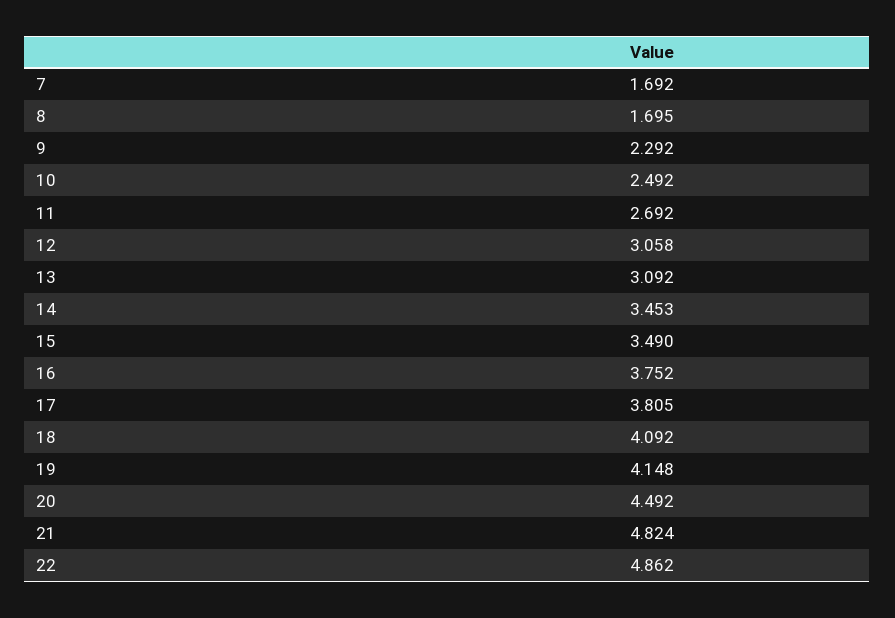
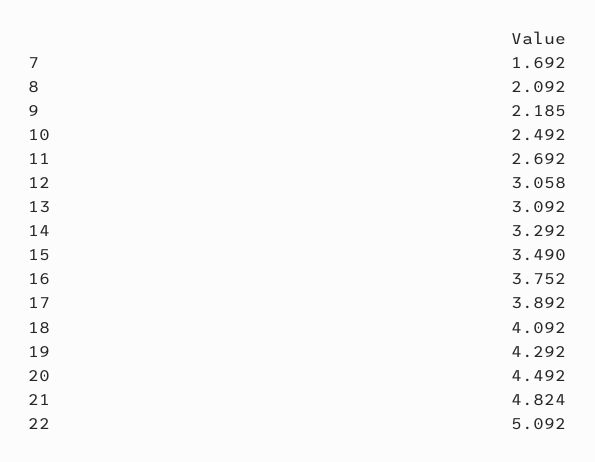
8: 1.695 -> 2.092
9: 2.292 -> 2.185
14: 3.453 -> 3.292
17: 3.805 -> 3.892
19: 4.148 -> 4.292
22: 4.862 -> 5.092

